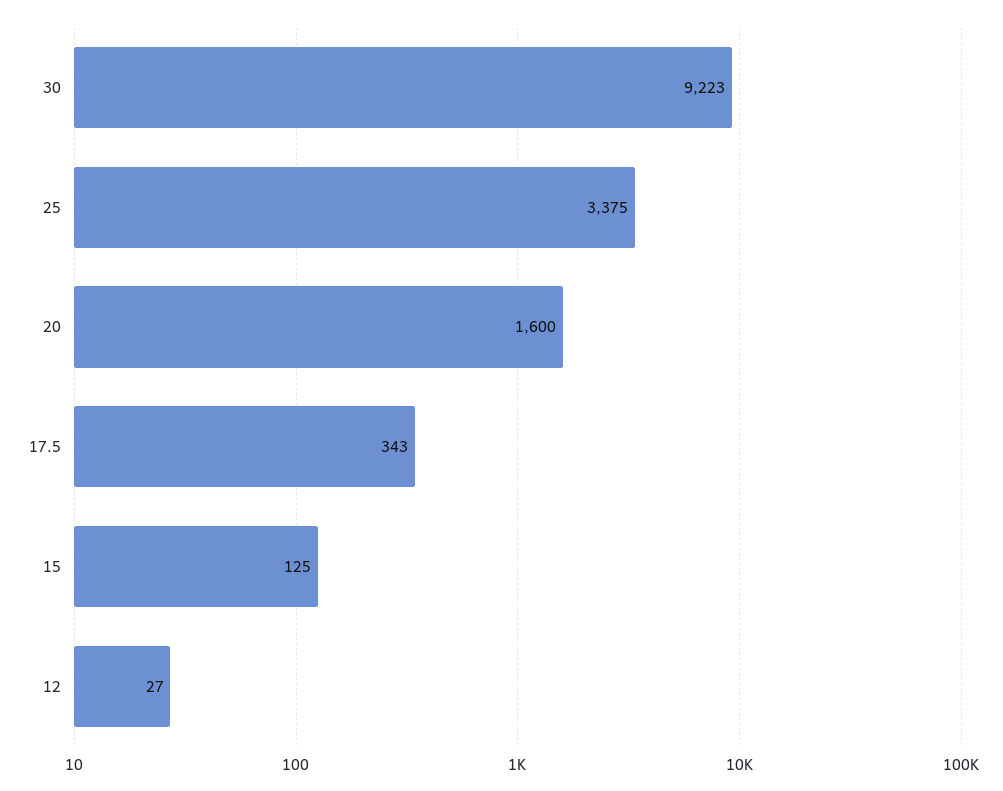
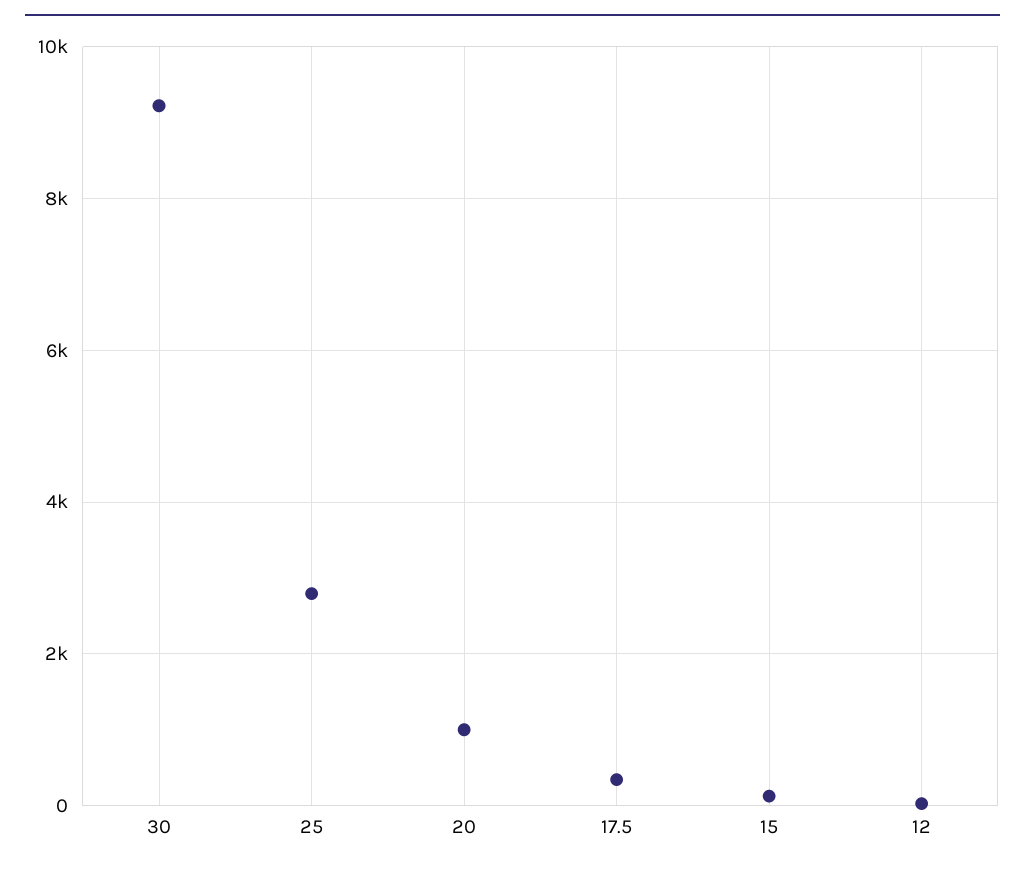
25: 3375 -> 2800
20: 1600 -> 1000

